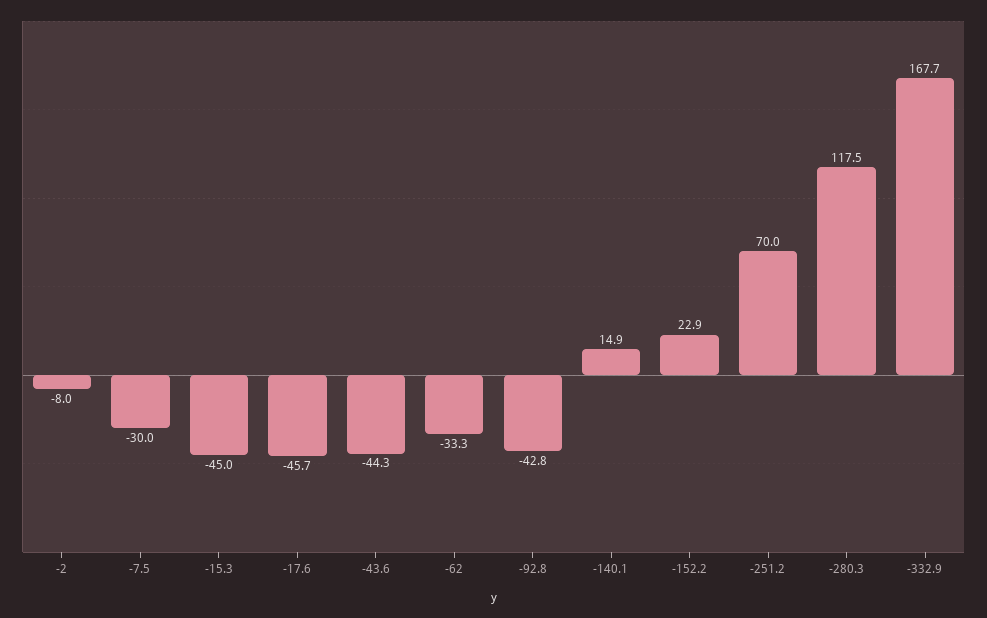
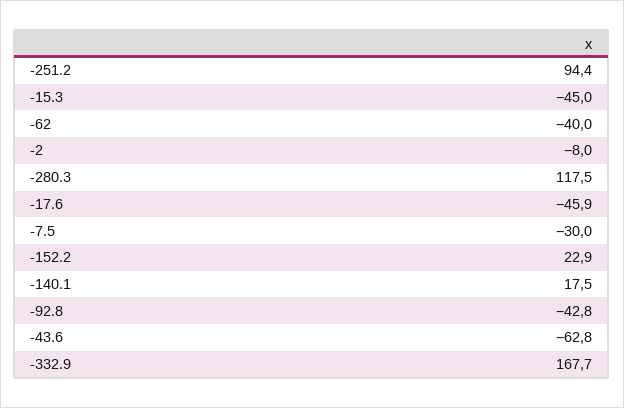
-17.6: -45.7 -> -45.9
-43.6: -44.3 -> -62.8
-62: -33.3 -> -40
-140.1: 14.9 -> 17.5
-251.2: 70 -> 94.4

